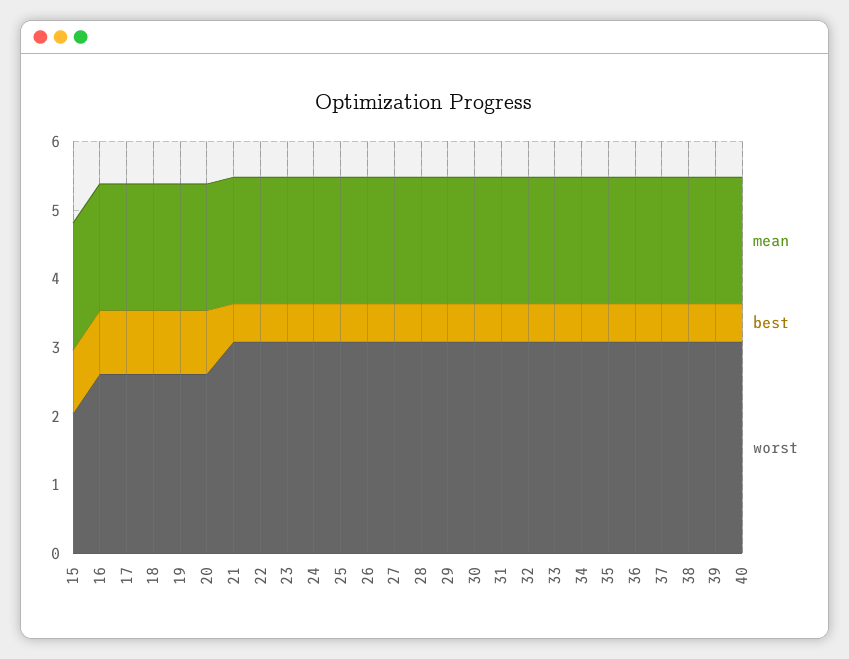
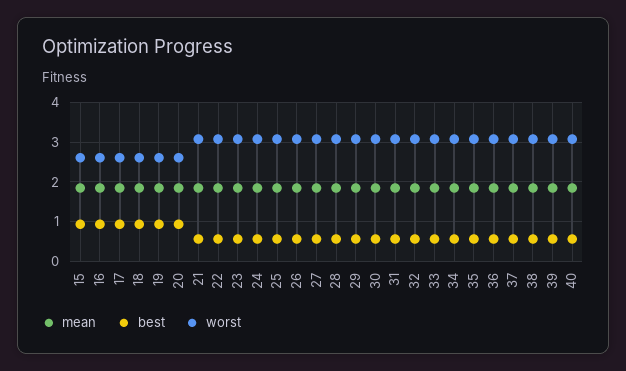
worst, 15: 2 -> 2.6

